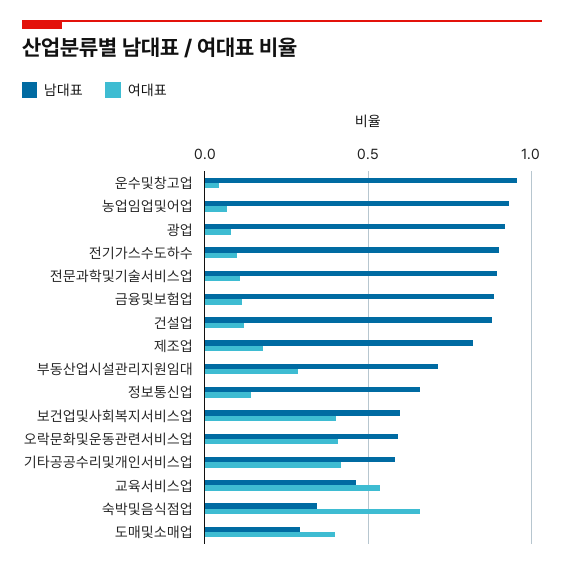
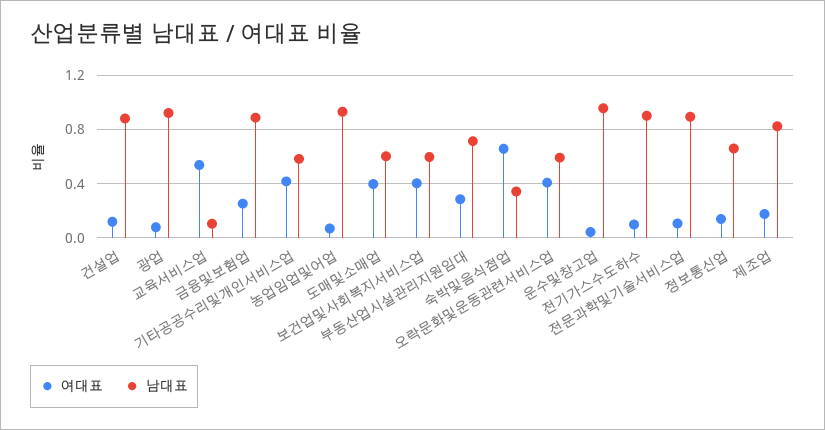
여대표, 금융및보험업: 0.1 -> 0.25
남대표, 교육서비스업: 0.45 -> 0.1
남대표, 도매및소매업: 0.3 -> 0.6

